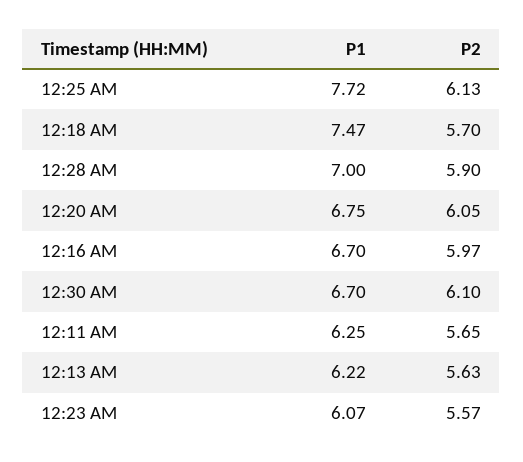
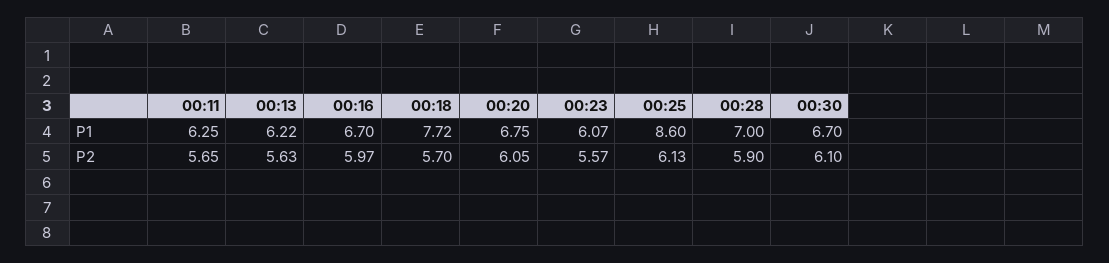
P1, 12:25 AM: 7.72 -> 8.6
P1, 12:18 AM: 7.47 -> 7.72

